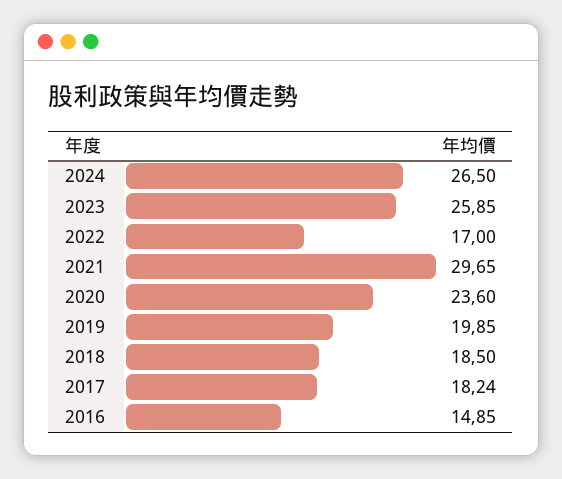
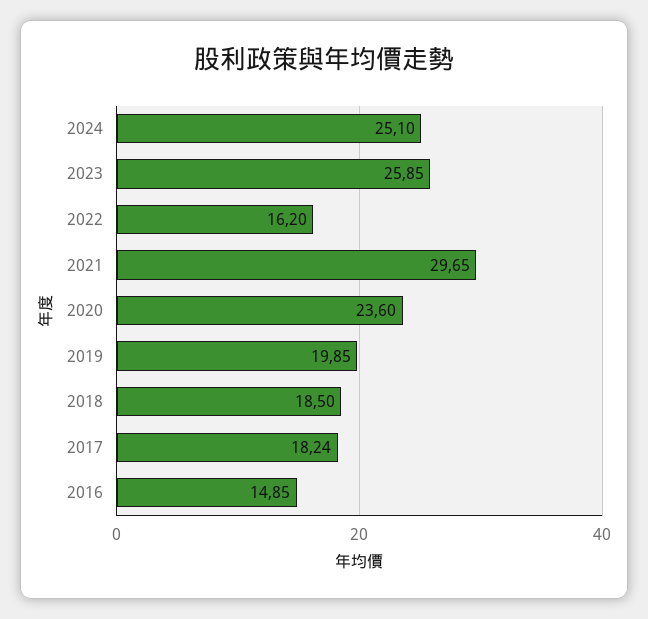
2024: 26.5 -> 25.1
2022: 17 -> 16.2

